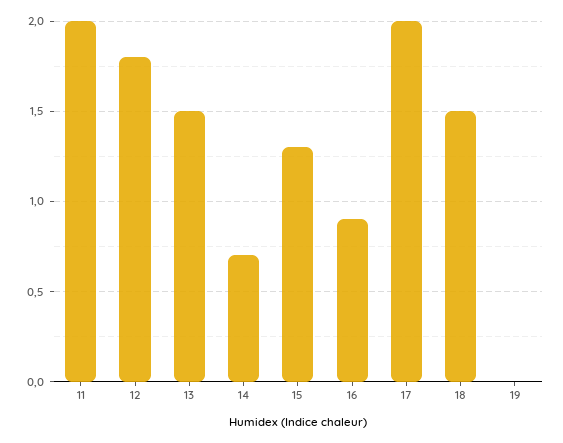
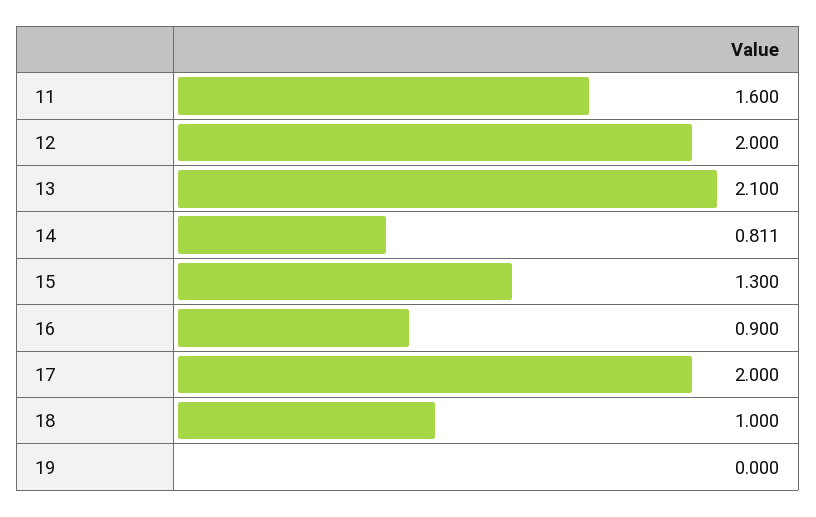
11: 2 -> 1.6
12: 1.8 -> 2
13: 1.5 -> 2.1
14: 0.7 -> 0.811
18: 1.5 -> 1

